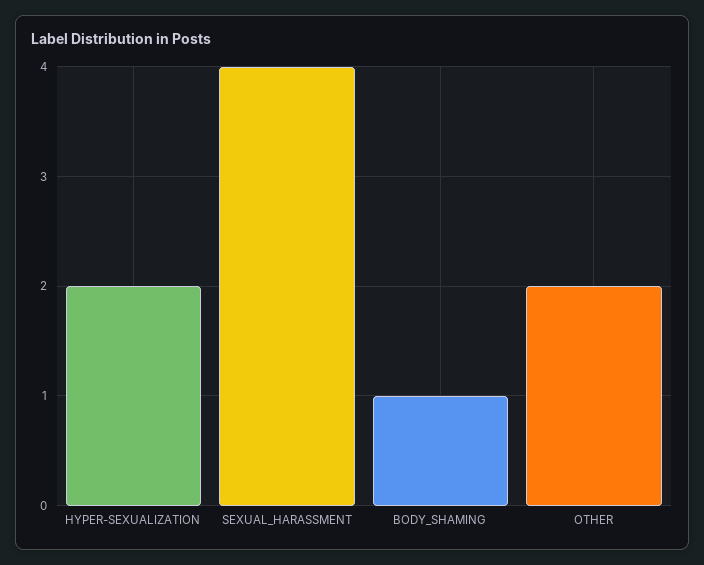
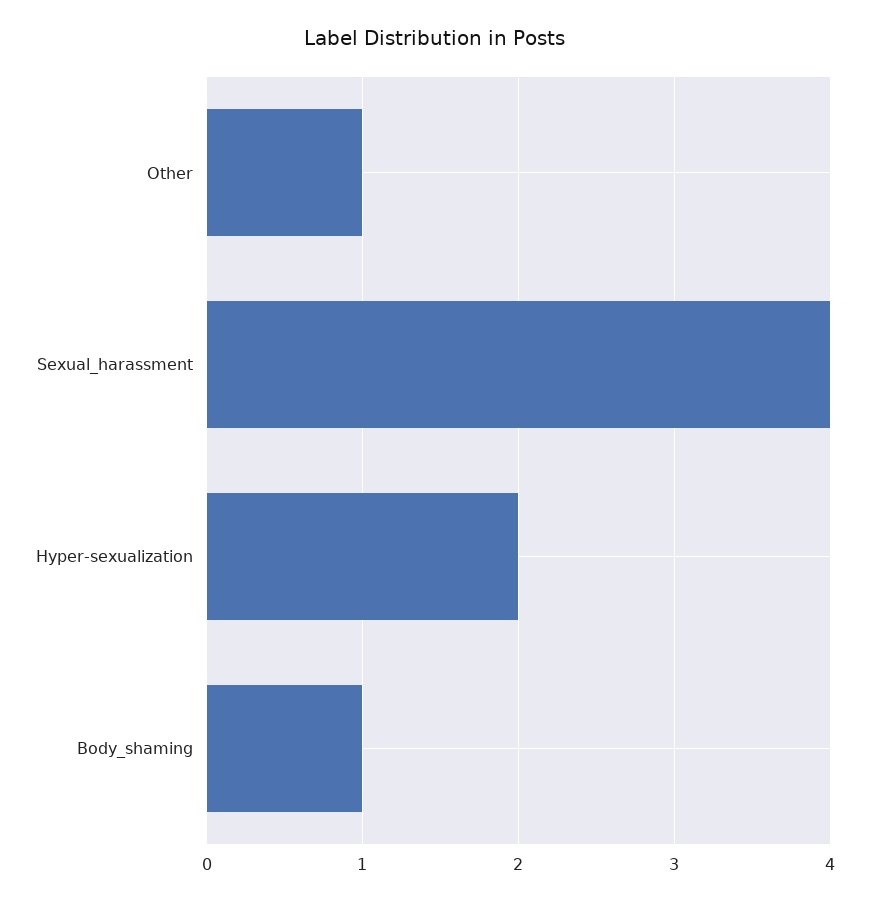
OTHER: 2 -> 1

